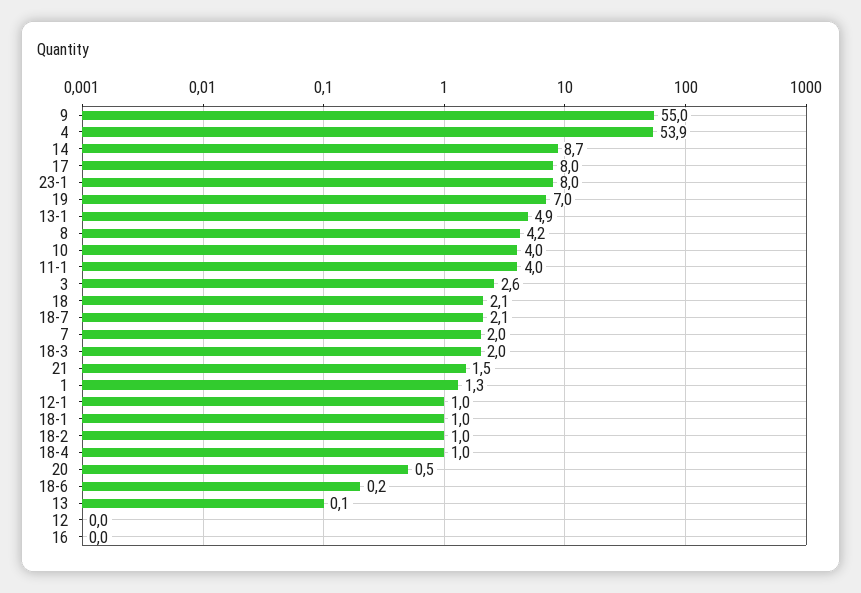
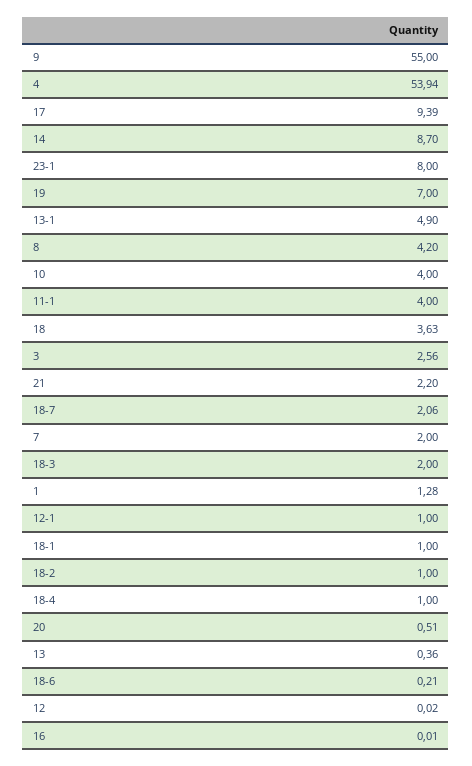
17: 8 -> 9.39
18: 2.1 -> 3.63
21: 1.5 -> 2.2
13: 0.1 -> 0.36

